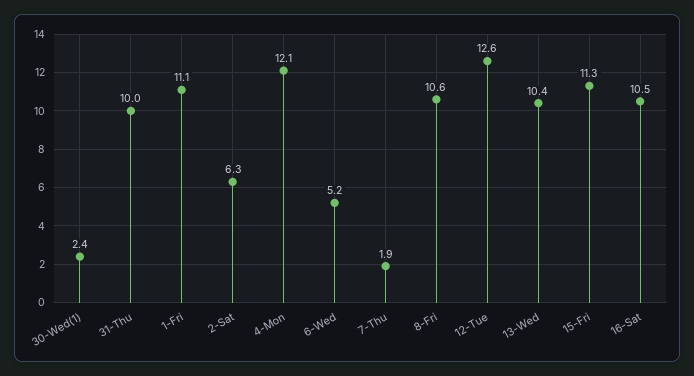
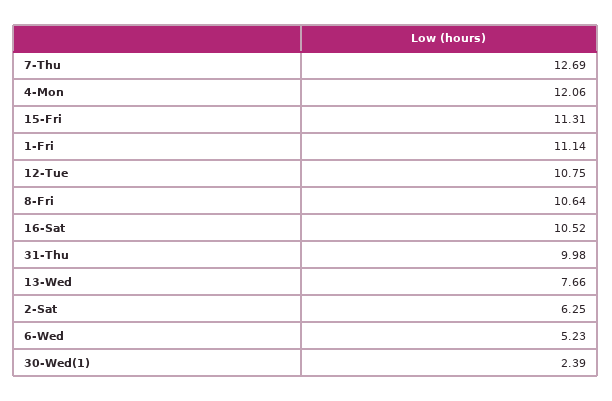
7-Thu: 1.9 -> 12.69
12-Tue: 12.6 -> 10.75
13-Wed: 10.4 -> 7.66

